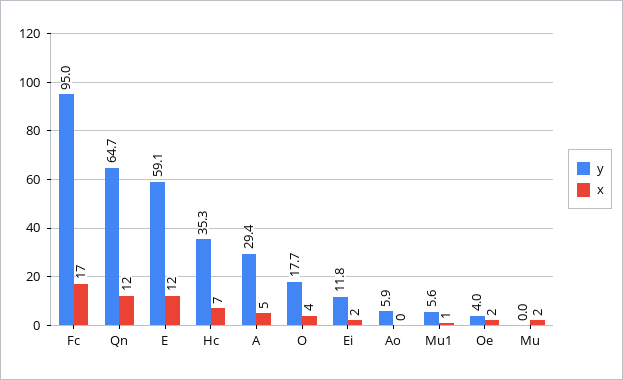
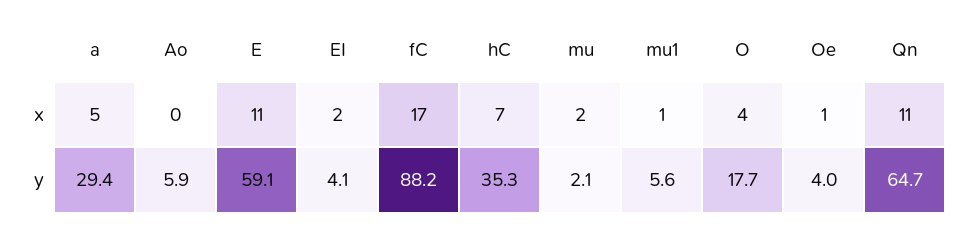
y, Fc: 95 -> 88.2
x, Qn: 12 -> 11
x, E: 12 -> 11
y, Ei: 11.8 -> 4.1
x, Oe: 2 -> 1
y, Mu: 0 -> 2.1

